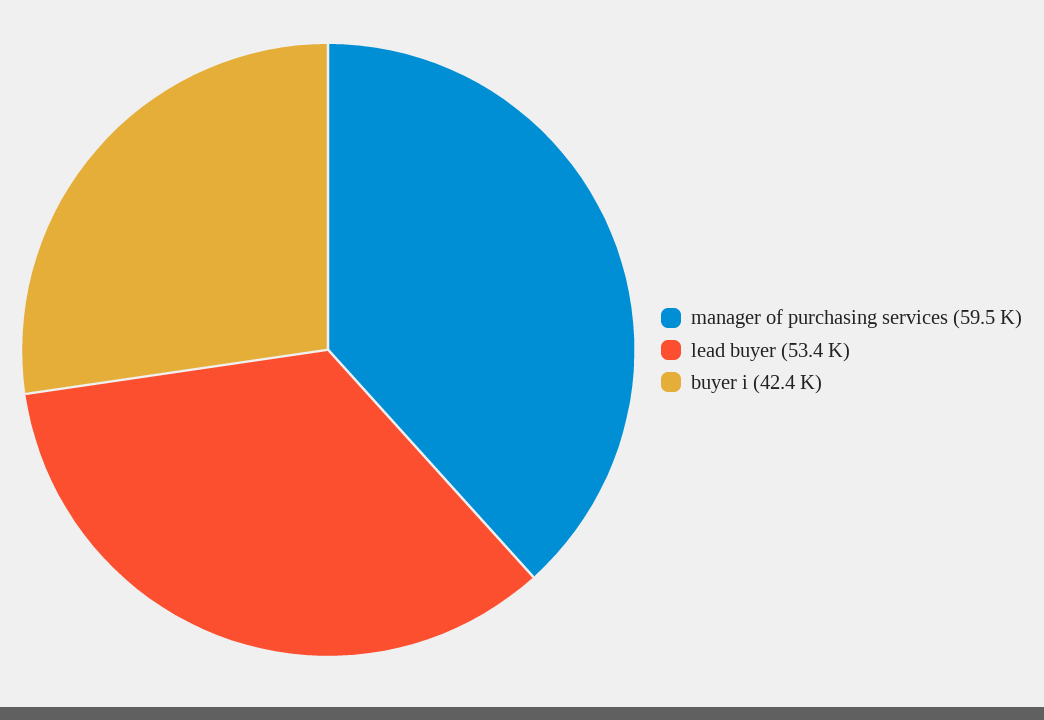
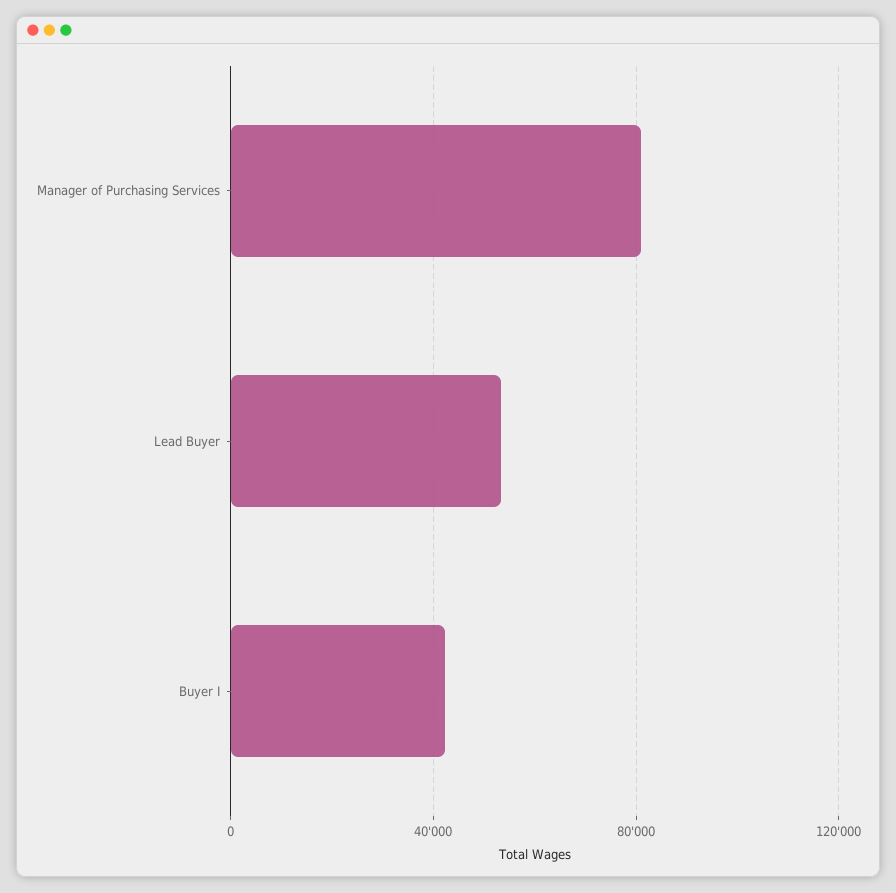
manager of purchasing services: 59500 -> 80000

